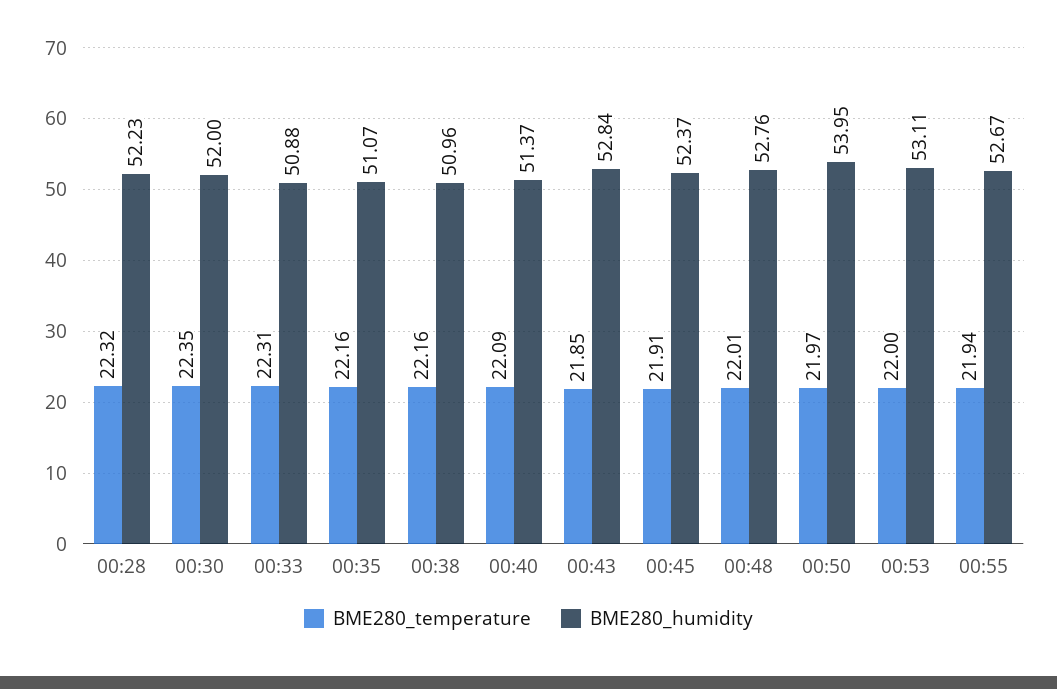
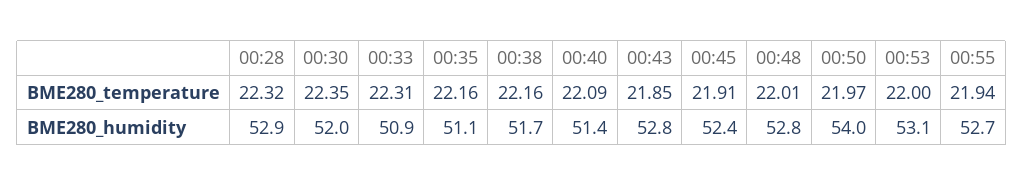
BME280_humidity, 00:28: 52.23 -> 52.9
BME280_humidity, 00:38: 50.96 -> 51.7

